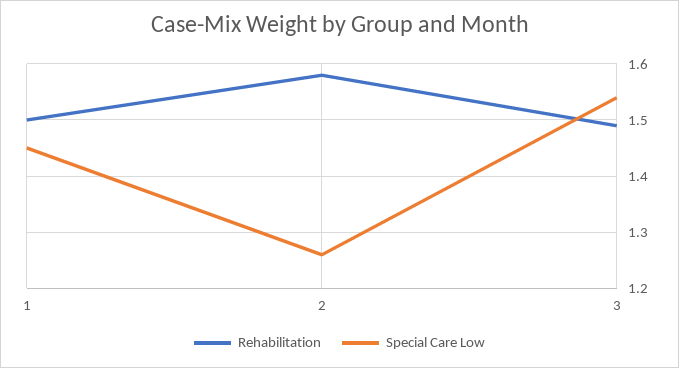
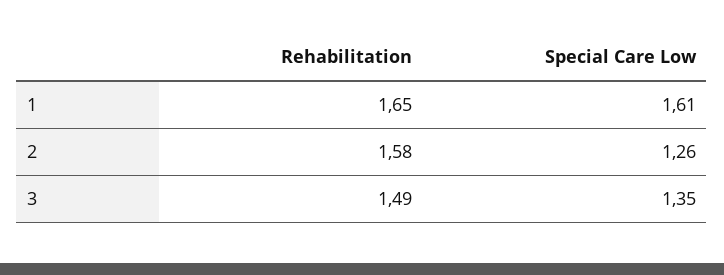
Rehabilitation, 1: 1.5 -> 1.65
Special Care Low, 1: 1.45 -> 1.61
Special Care Low, 3: 1.55 -> 1.35

